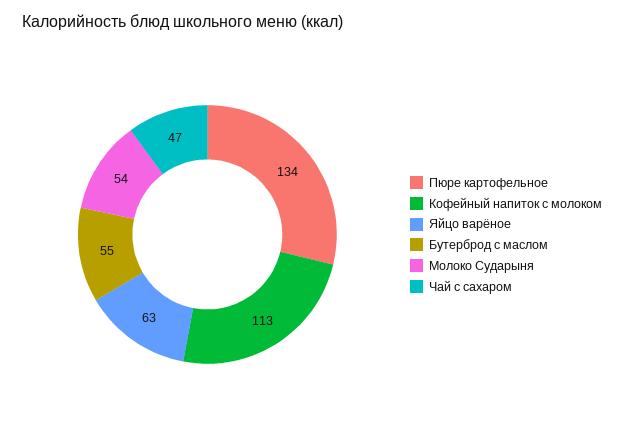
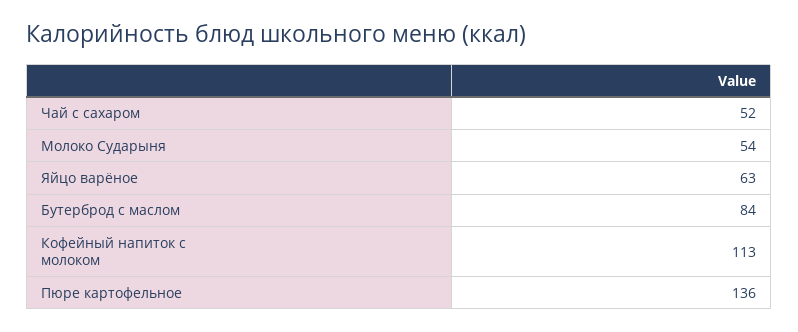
Пюре картофельное: 134 -> 136
Бутерброд с маслом: 55 -> 84
Чай с сахаром: 47 -> 52

